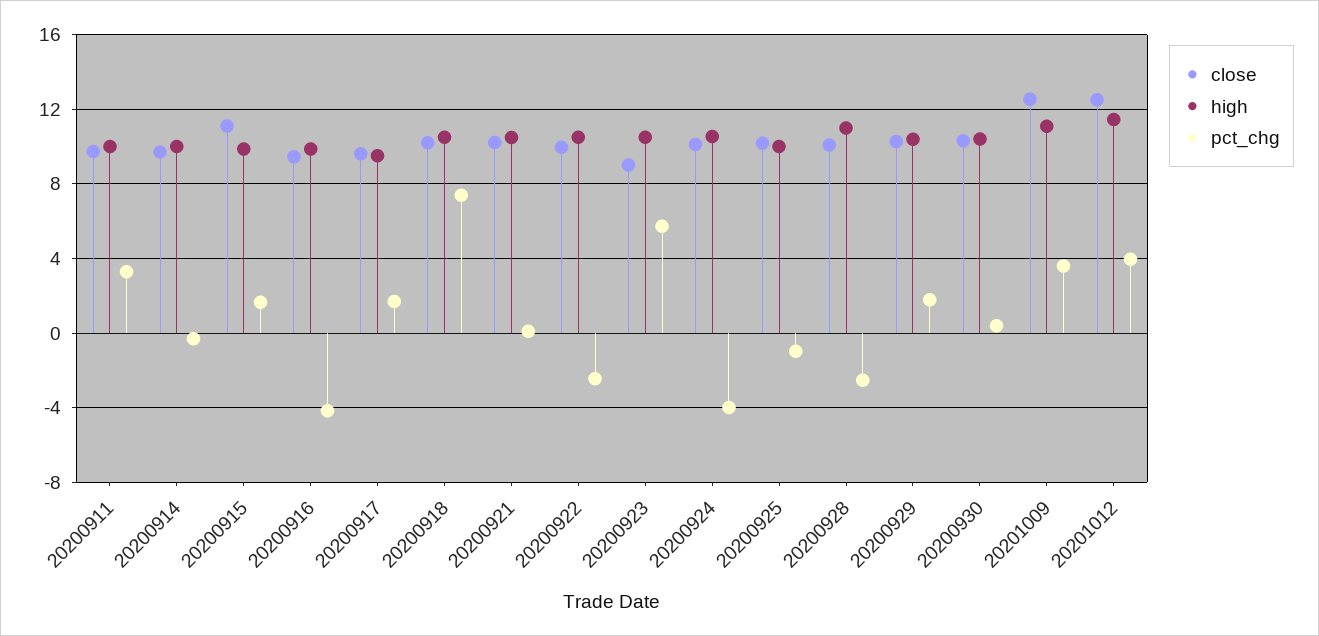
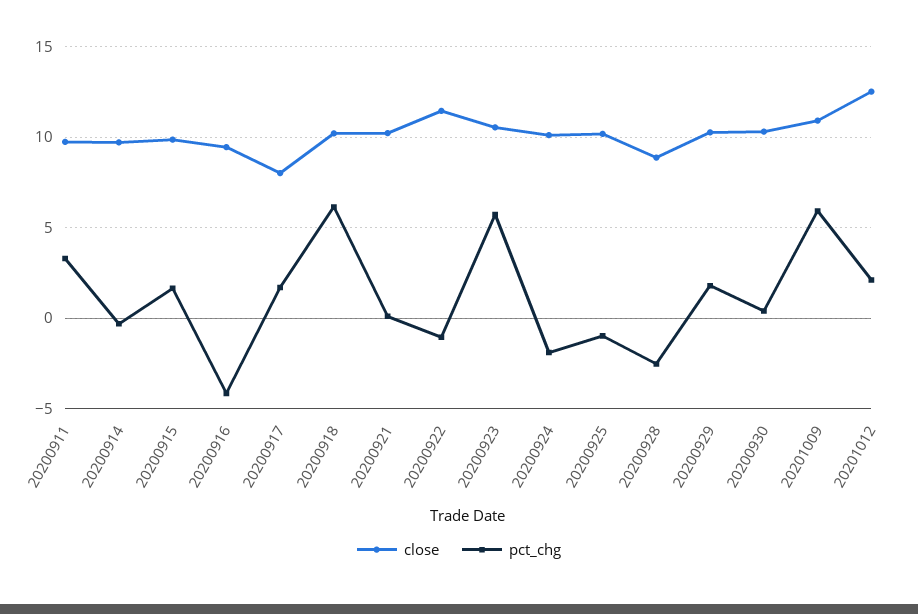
high, 20200911: 10 -> none
high, 20200914: 10 -> none
close, 20200915: 11 -> 10
high, 20200915: 10 -> none
high, 20200916: 10 -> none
close, 20200917: 9.5 -> 8
high, 20200917: 9.5 -> none
high, 20200918: 10.5 -> none
pct_chg, 20200918: 7.5 -> 6
high, 20200921: 10.5 -> none
close, 20200922: 10 -> 11.5
high, 20200922: 10.5 -> none
pct_chg, 20200922: -2.5 -> -1
close, 20200923: 9 -> 10.5
high, 20200923: 10.5 -> none
high, 20200924: 10.5 -> none
pct_chg, 20200924: -4 -> -2
high, 20200925: 10 -> none
close, 20200928: 10 -> 9
high, 20200928: 11 -> none
high, 20200929: 10.5 -> none
high, 20200930: 10.5 -> none
close, 20201009: 12.5 -> 11
high, 20201009: 11 -> none
pct_chg, 20201009: 3.5 -> 6
high, 20201012: 11.5 -> none
pct_chg, 20201012: 4 -> 2

